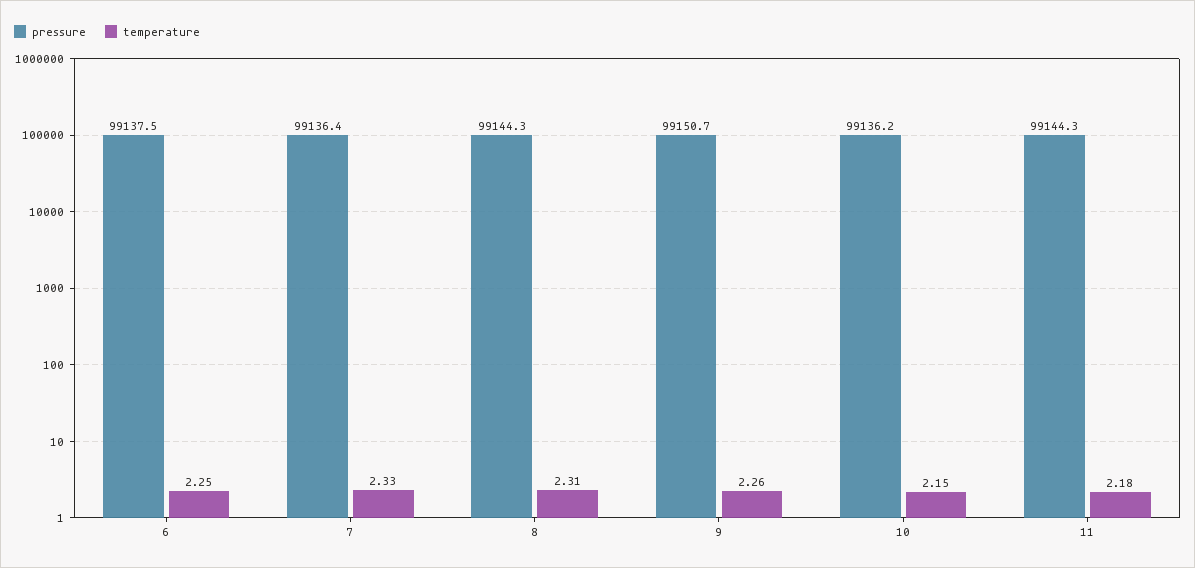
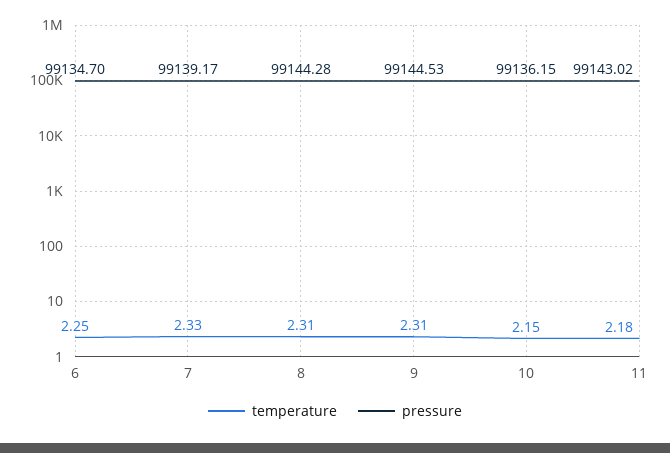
pressure, 6: 99137.5 -> 99134.7
pressure, 7: 99136.4 -> 99139.17
pressure, 9: 99150.7 -> 99144.53
temperature, 9: 2.26 -> 2.31
pressure, 11: 99144.3 -> 99143.02

